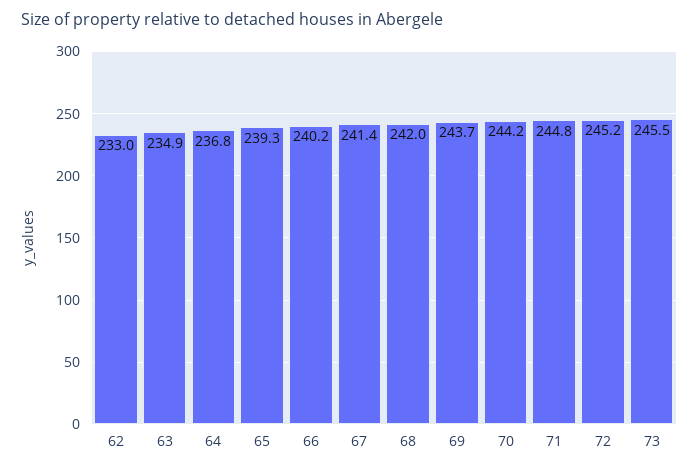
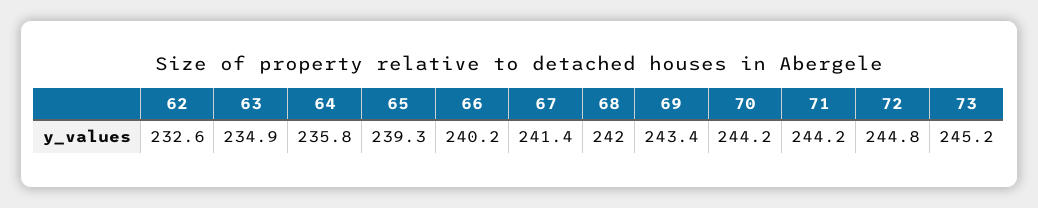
62: 233 -> 232.6
64: 236.8 -> 235.8
69: 243.7 -> 243.4
71: 244.8 -> 244.2
72: 245.2 -> 244.8
73: 245.5 -> 245.2

